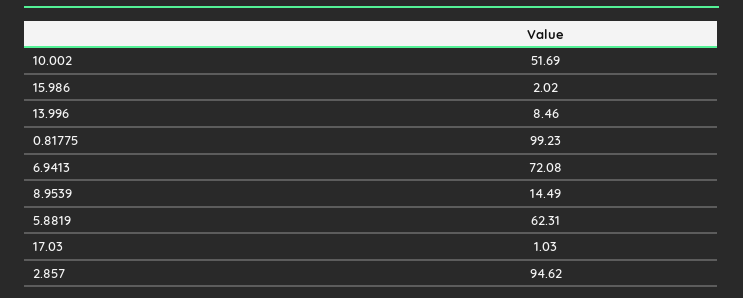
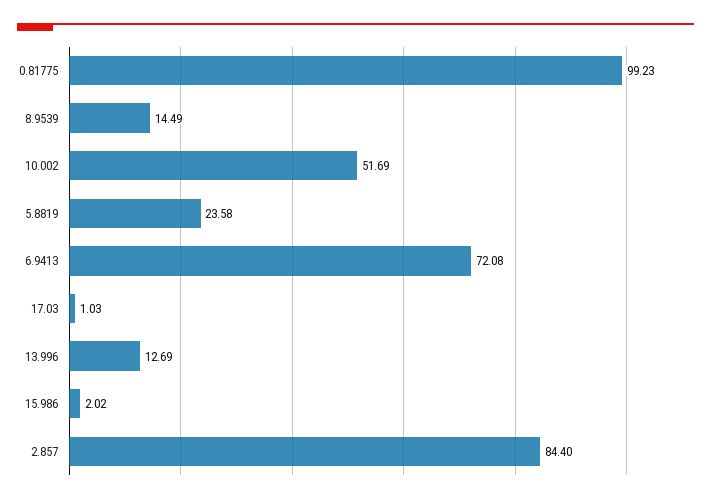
13.996: 8.46 -> 12.69
5.8819: 62.31 -> 23.58
2.857: 94.62 -> 84.4

